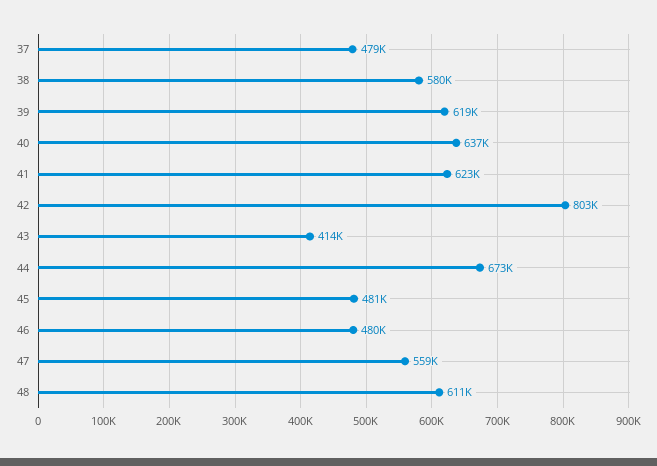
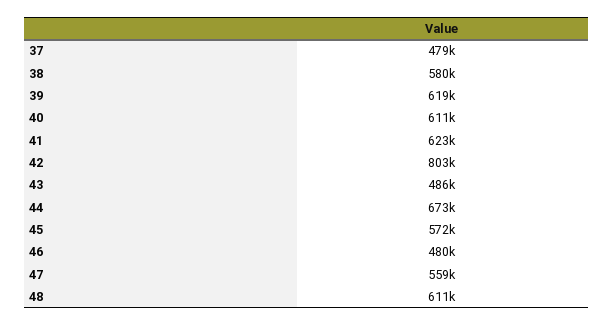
40: 637000 -> 611000
43: 414000 -> 486000
45: 481000 -> 572000

